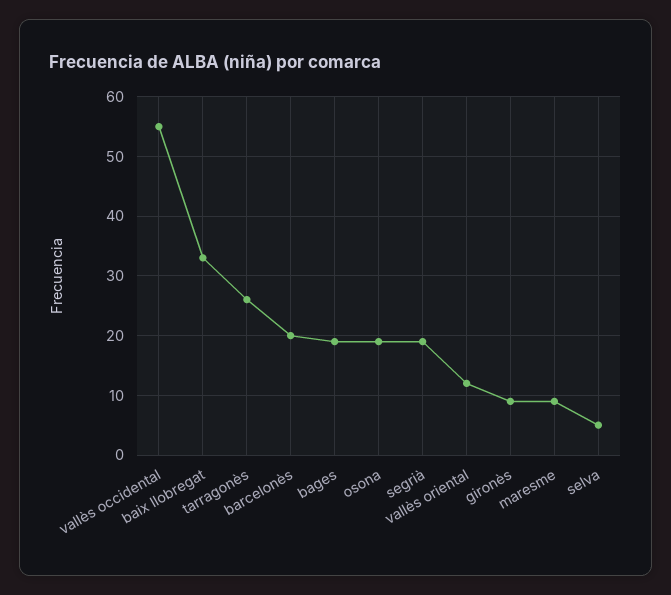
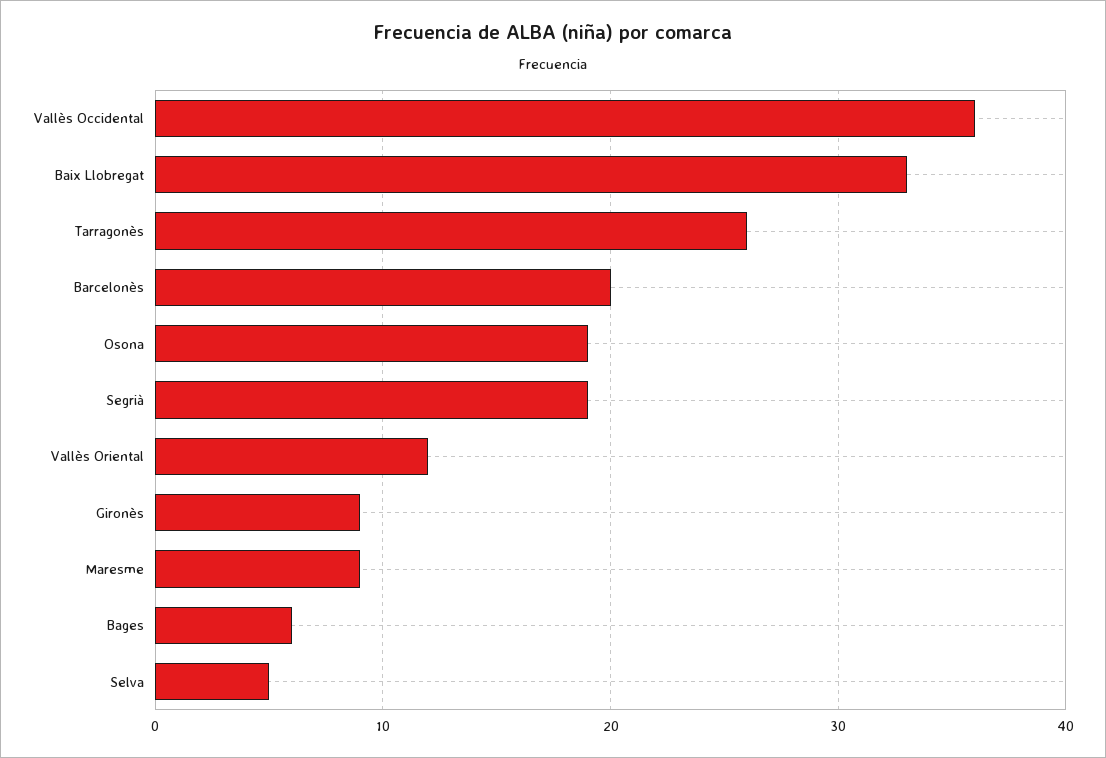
vallès occidental: 55 -> 36
bages: 20 -> 6

